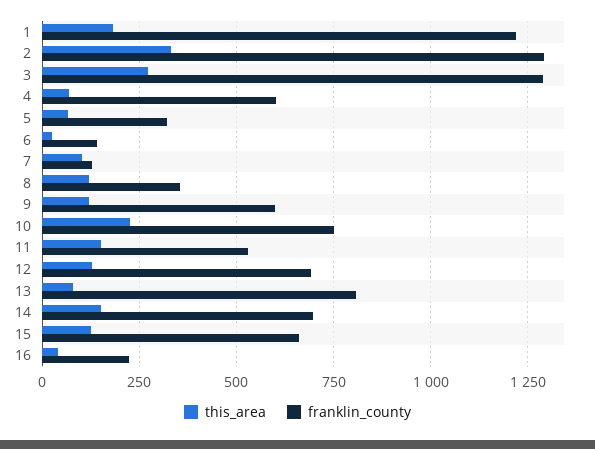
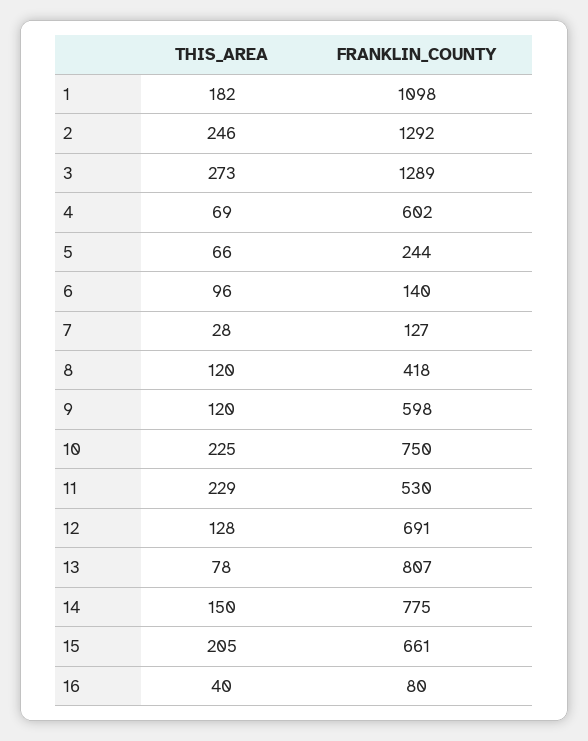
franklin_county, 1: 1225 -> 1098
this_area, 2: 325 -> 246
franklin_county, 5: 325 -> 244
this_area, 6: 25 -> 96
this_area, 7: 100 -> 28
franklin_county, 8: 350 -> 418
this_area, 11: 150 -> 229
franklin_county, 14: 700 -> 775
this_area, 15: 125 -> 205
franklin_county, 16: 225 -> 80

